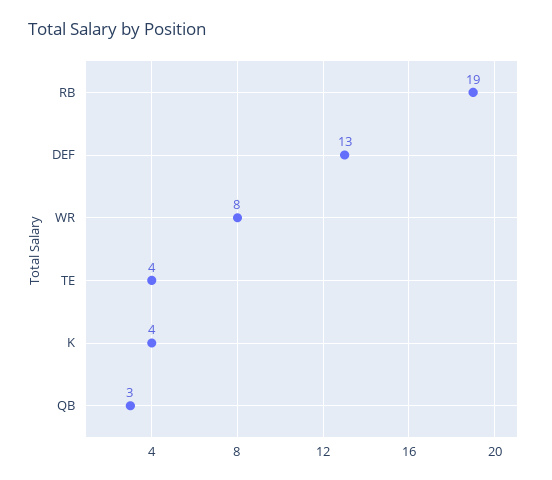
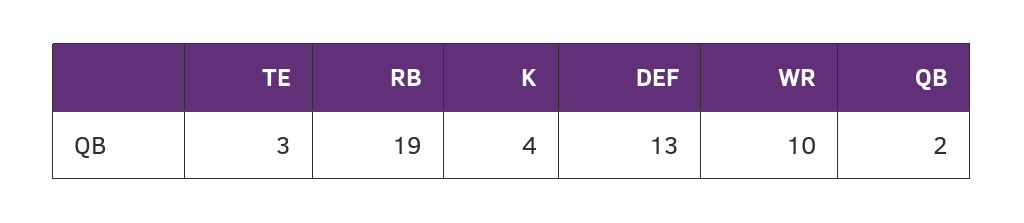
WR: 8 -> 10
TE: 4 -> 3
QB: 3 -> 2

